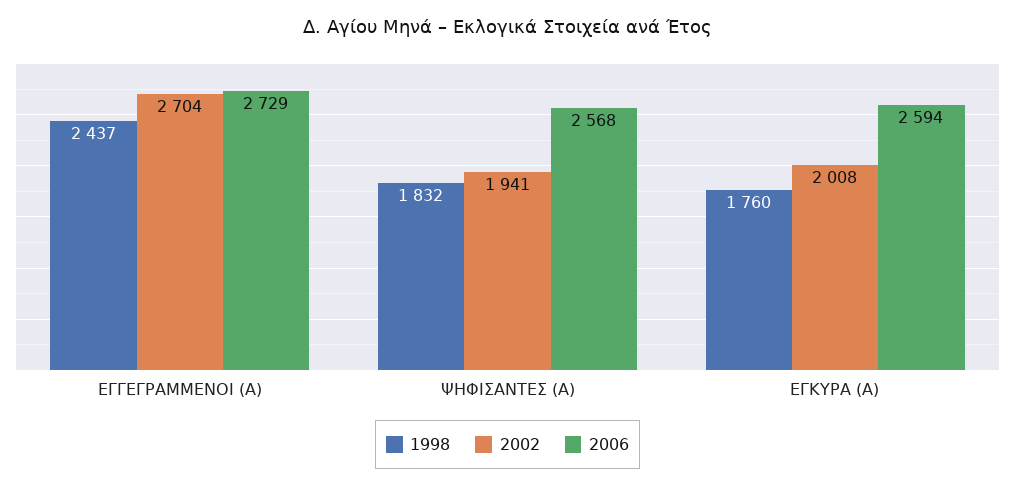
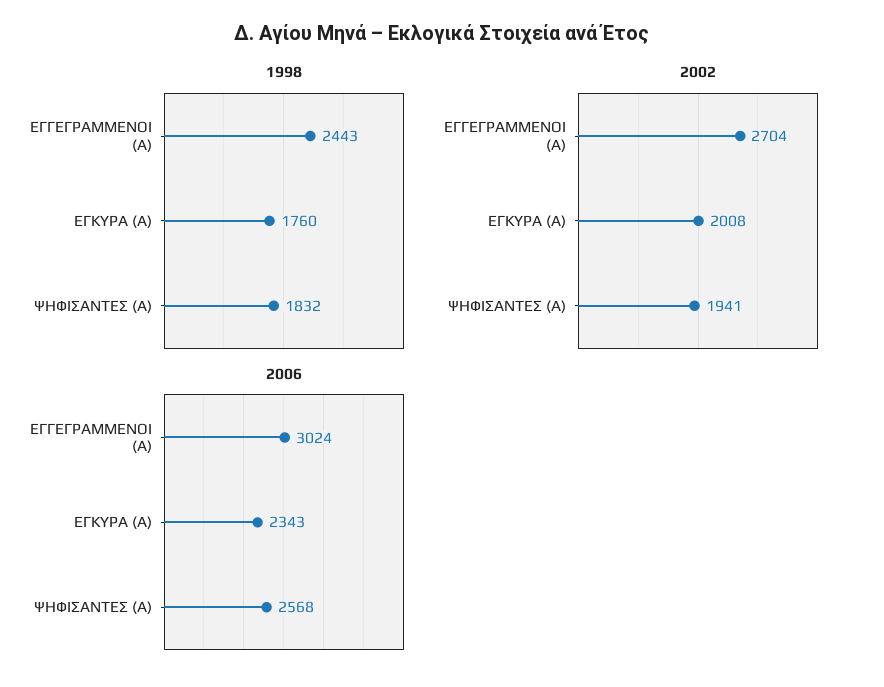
1998, ΕΓΓΕΓΡΑΜΜΕΝΟΙ (Α): 2437 -> 2443
2006, ΕΓΓΕΓΡΑΜΜΕΝΟΙ (Α): 2729 -> 3024
2006, ΕΓΚΥΡΑ (Α): 2594 -> 2343

